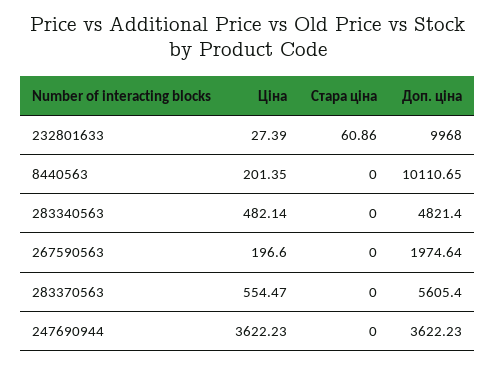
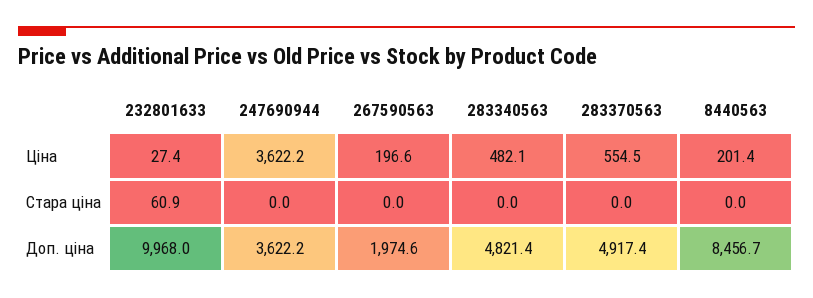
Доп. ціна, 8440563: 10110.65 -> 8456.7
Доп. ціна, 283370563: 5605.4 -> 4917.4

